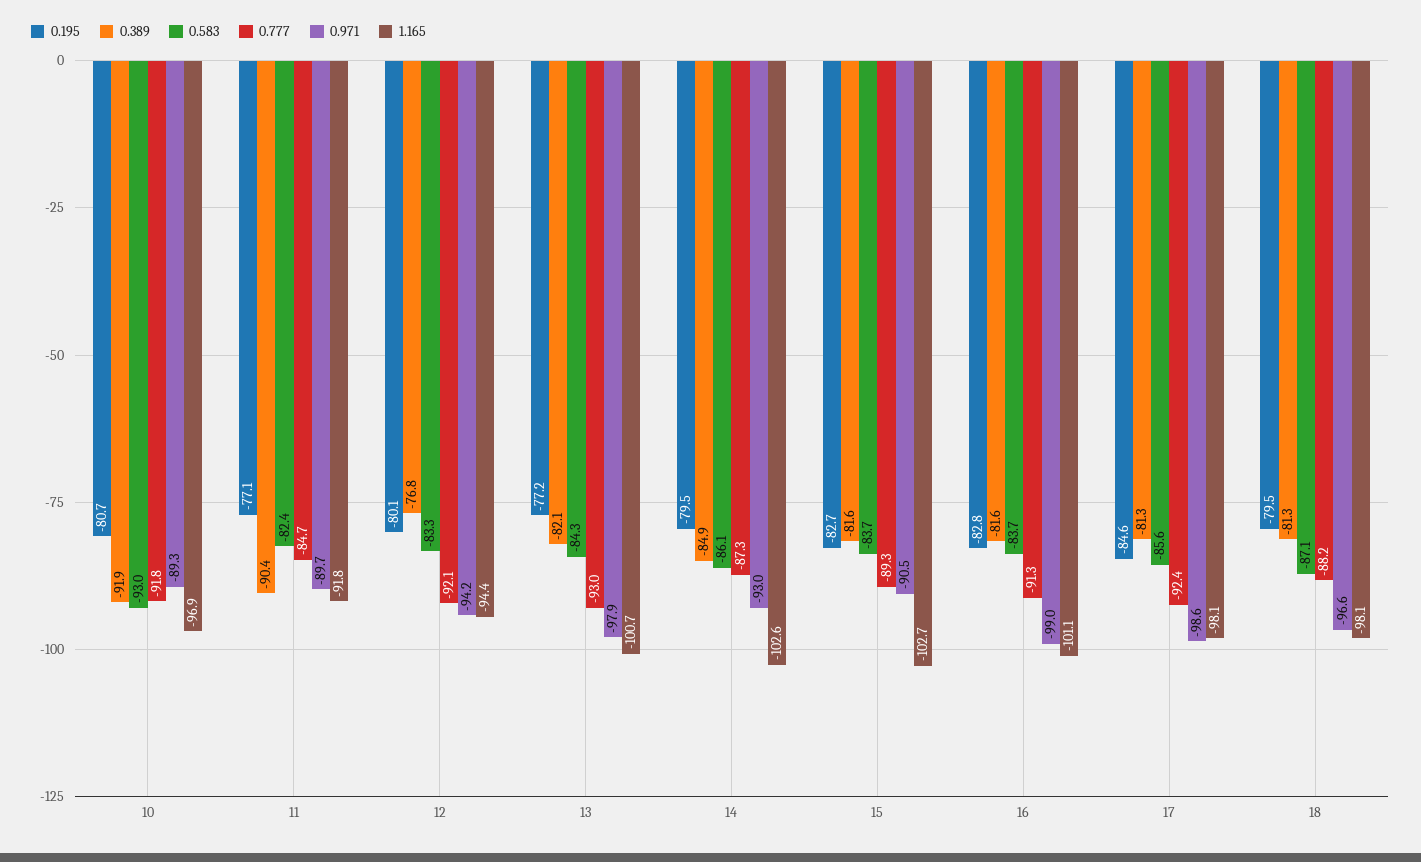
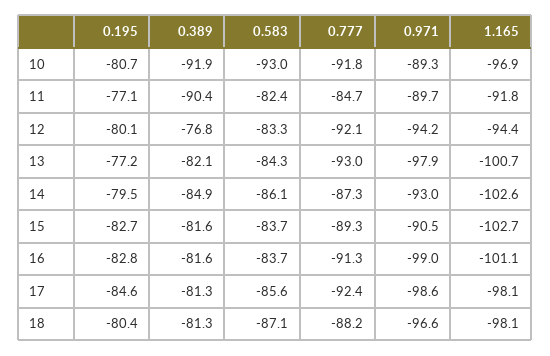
0.195, 18: -79.5 -> -80.4

